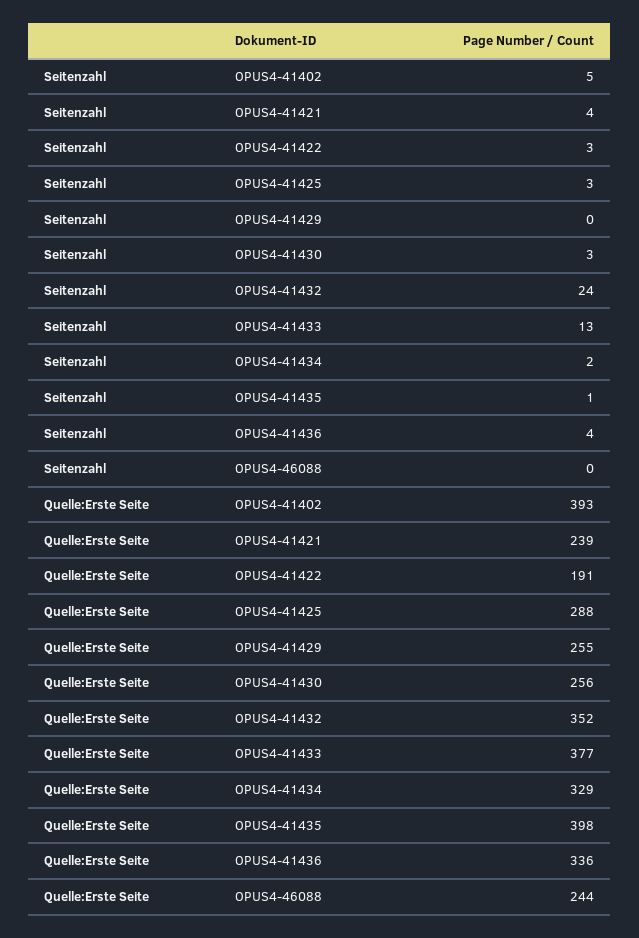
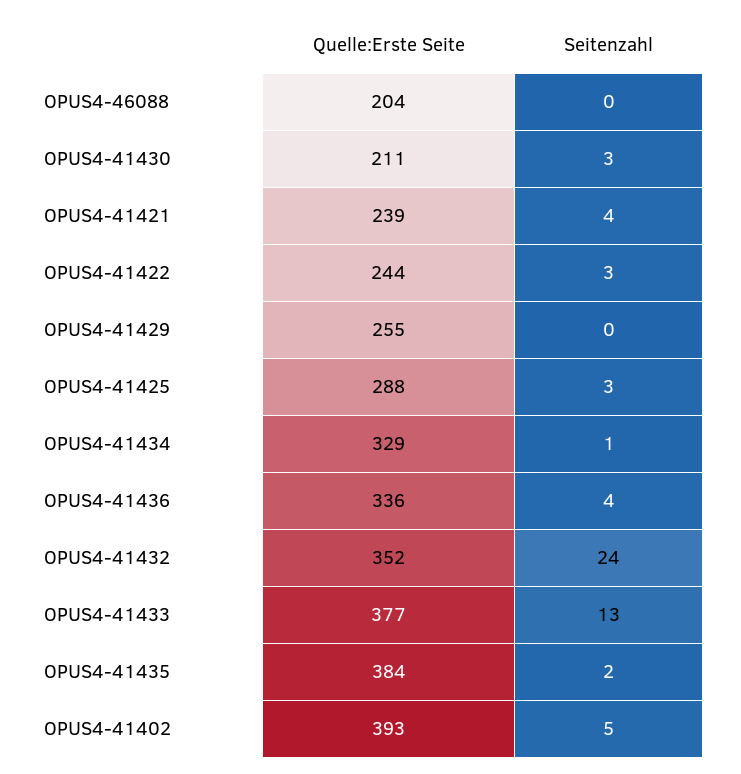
Seitenzahl, OPUS4-41434: 2 -> 1
Seitenzahl, OPUS4-41435: 1 -> 2
Quelle:Erste Seite, OPUS4-41422: 191 -> 244
Quelle:Erste Seite, OPUS4-41430: 256 -> 211
Quelle:Erste Seite, OPUS4-41435: 398 -> 384
Quelle:Erste Seite, OPUS4-46088: 244 -> 204

